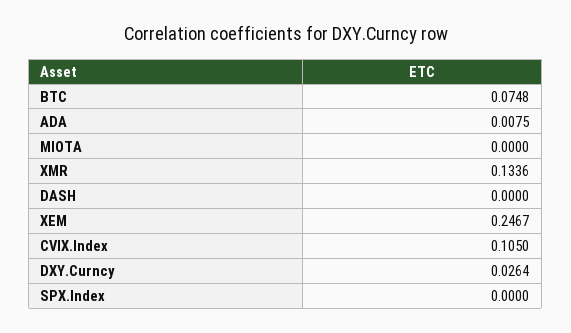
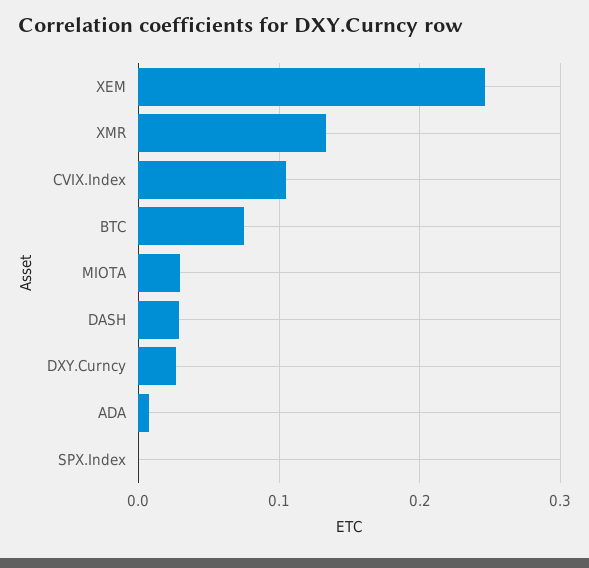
MIOTA: 0 -> 0.03
DASH: 0 -> 0.03

